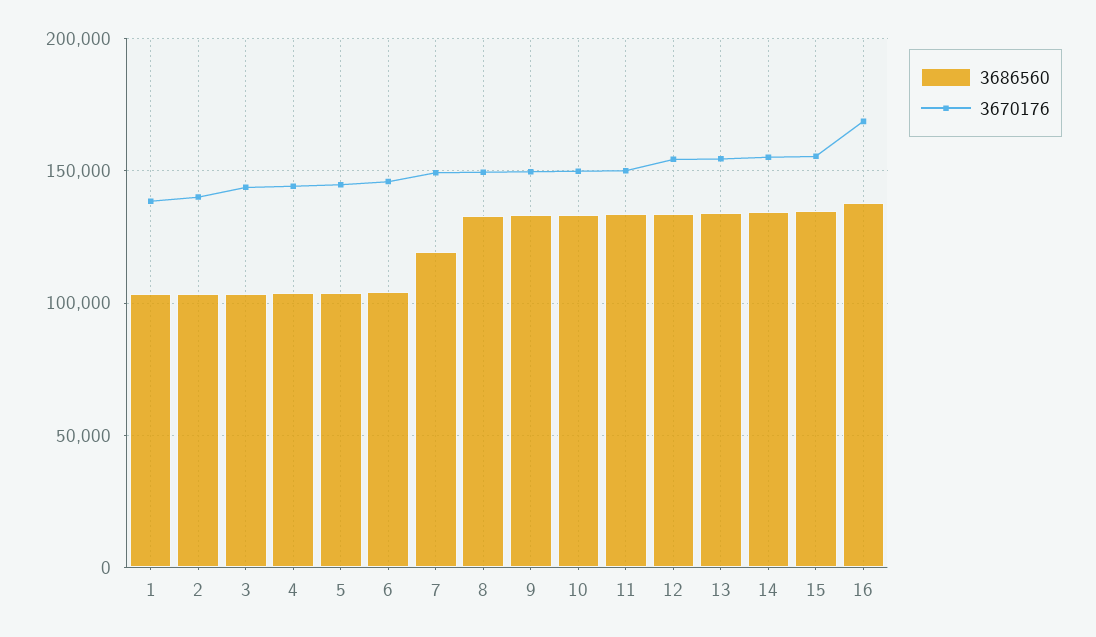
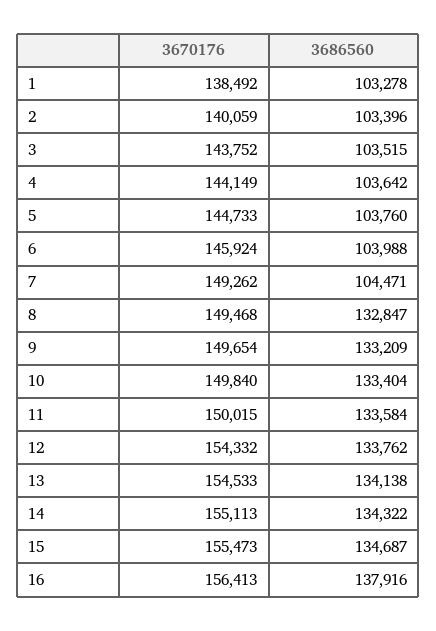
3686560, 7: 120000 -> 104471
3670176, 16: 170000 -> 156413

